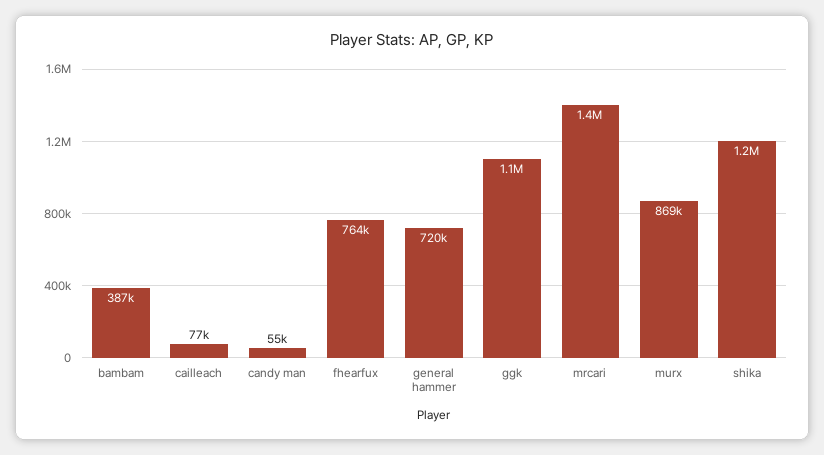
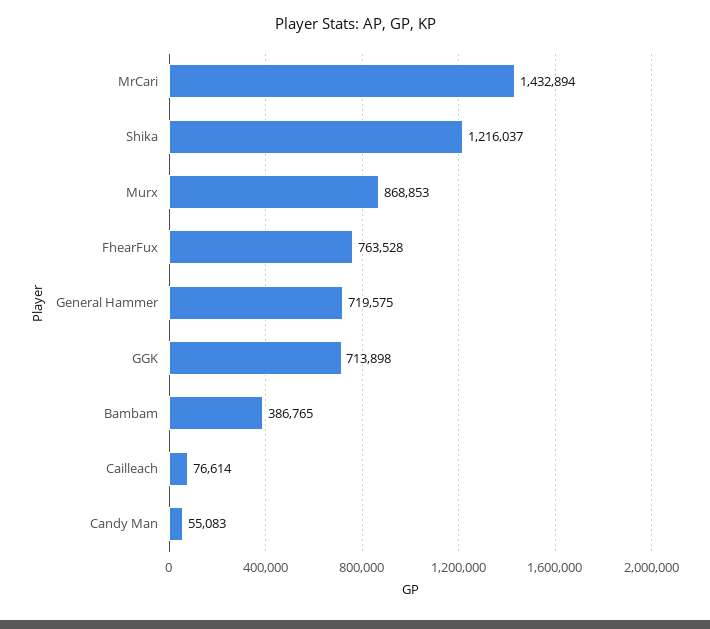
ggk: 1100000 -> 713898

